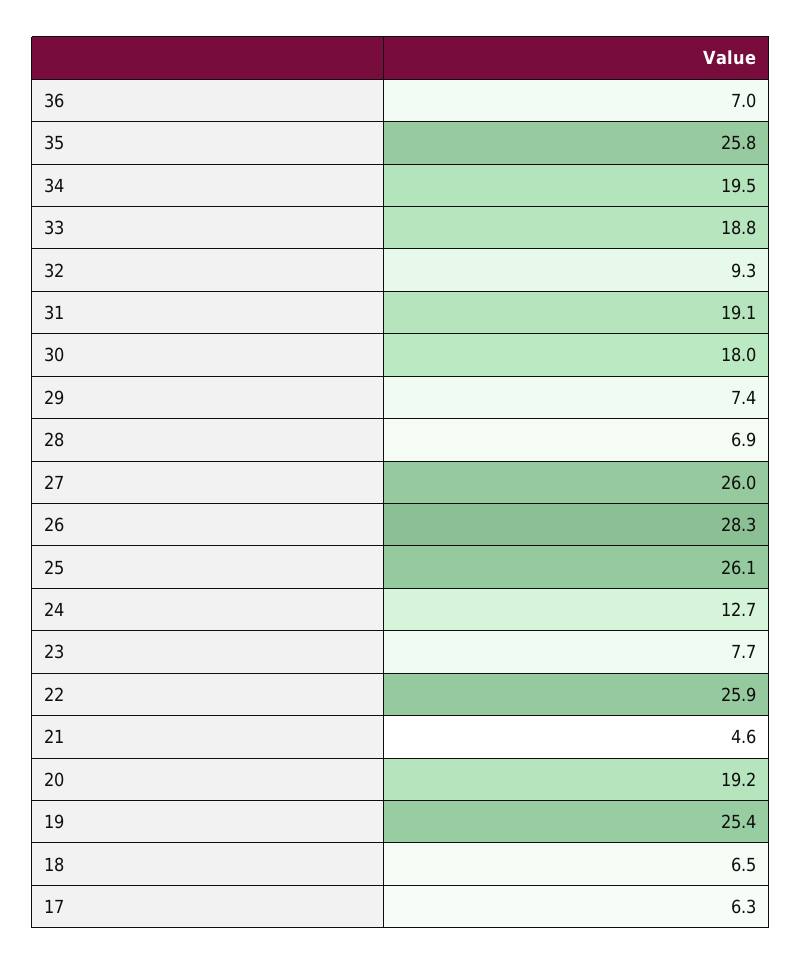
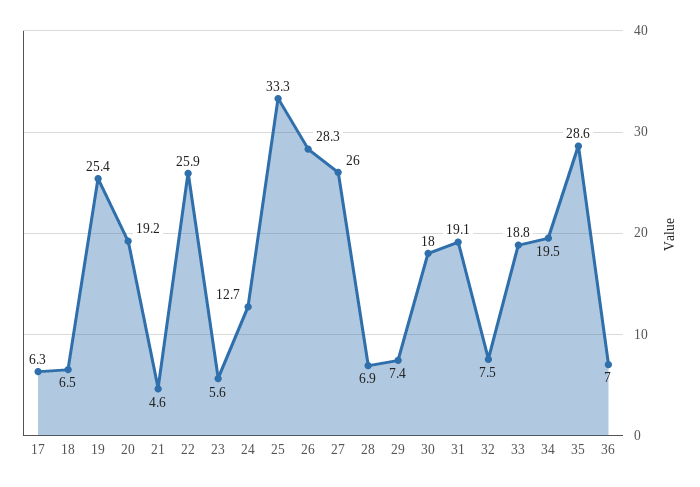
35: 25.8 -> 28.6
32: 9.3 -> 7.5
25: 26.1 -> 33.3
23: 7.7 -> 5.6

